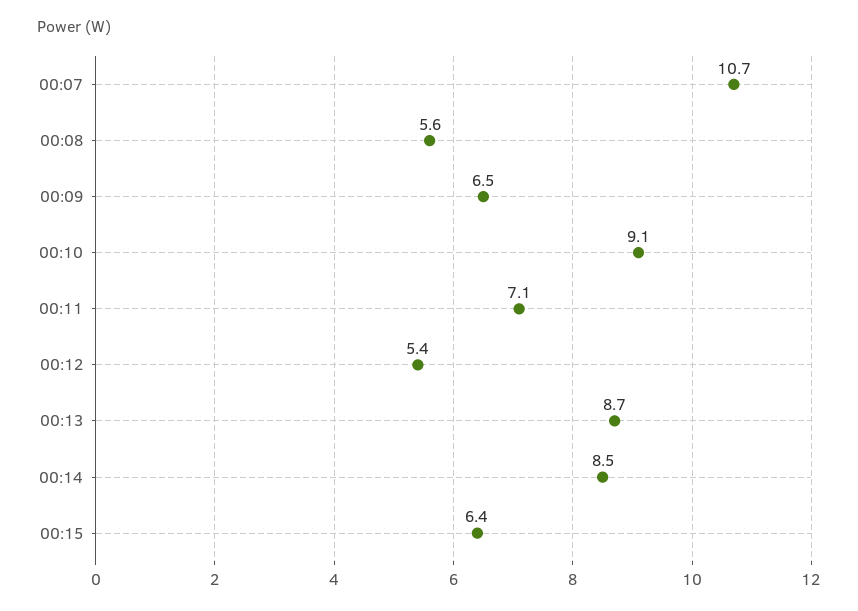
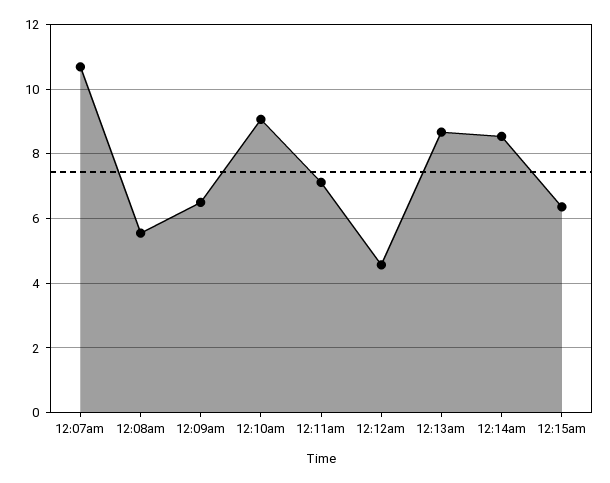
00:12: 5.4 -> 4.6

